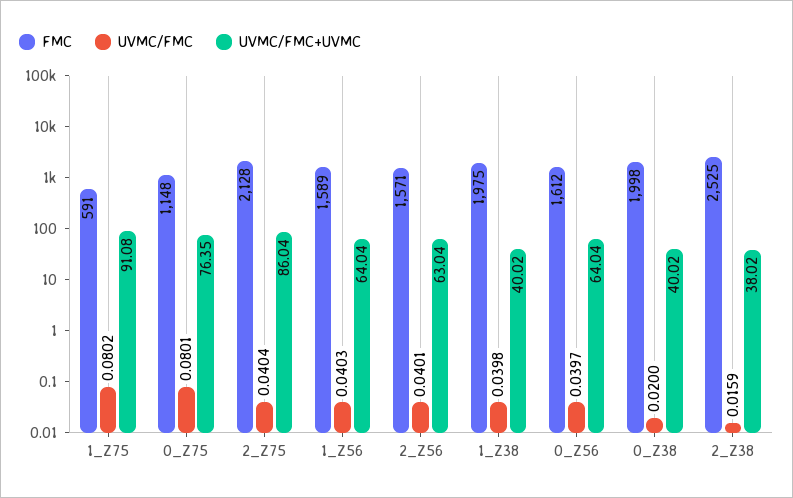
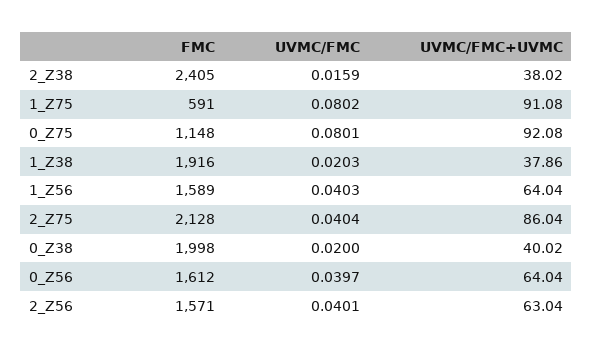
UVMC/FMC+UVMC, 0_Z75: 76.35 -> 92.08
FMC, 1_Z38: 1975 -> 1916
UVMC/FMC, 1_Z38: 0.0398 -> 0.0203
UVMC/FMC+UVMC, 1_Z38: 40.02 -> 37.86
FMC, 2_Z38: 2525 -> 2405

